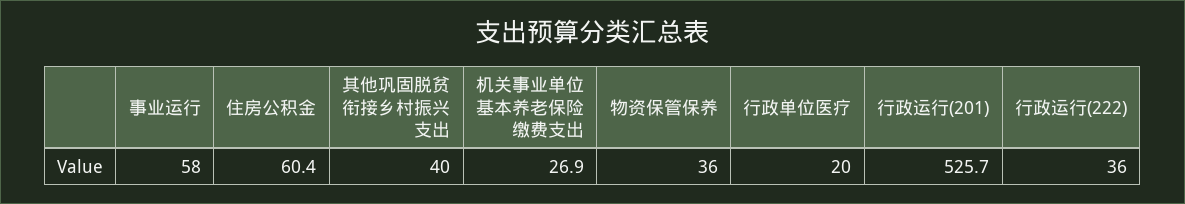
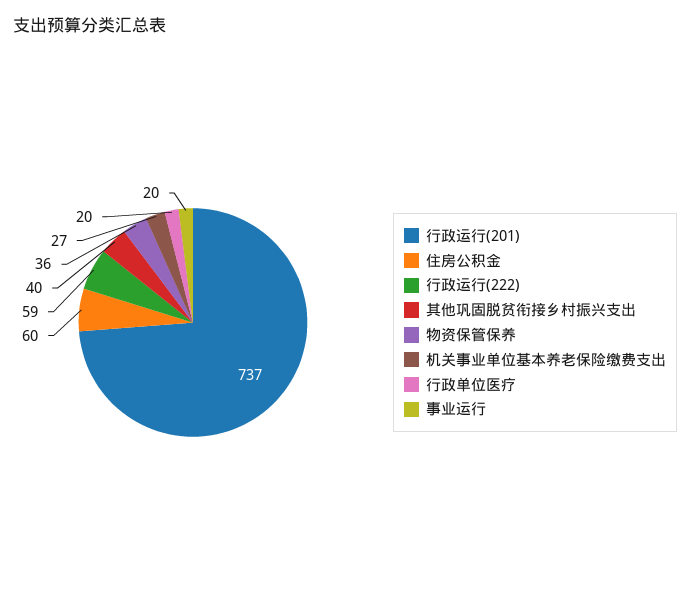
事业运行: 58 -> 20
行政运行(201): 525.7 -> 737
行政运行(222): 36 -> 59

